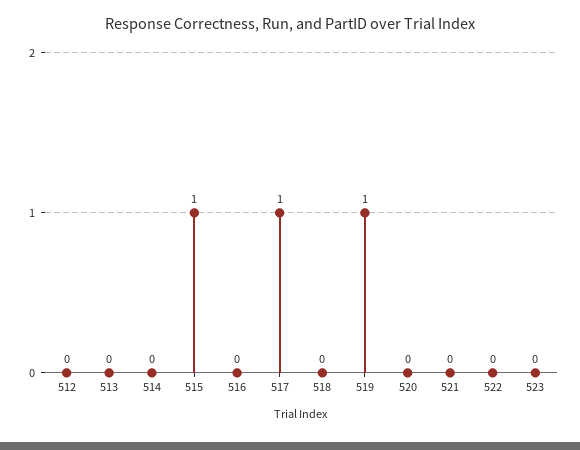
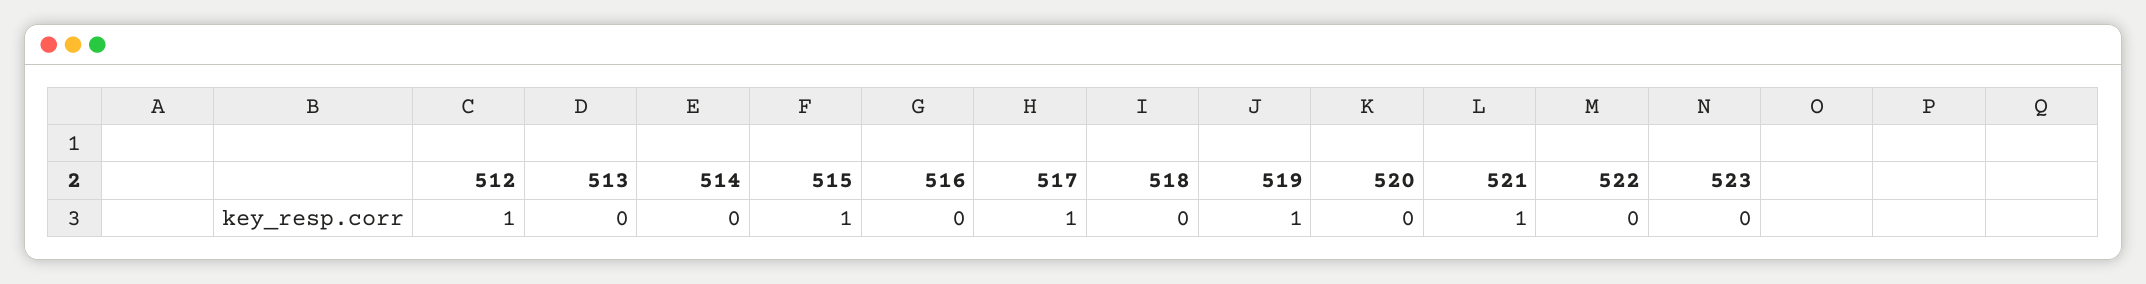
512: 0 -> 1
521: 0 -> 1

